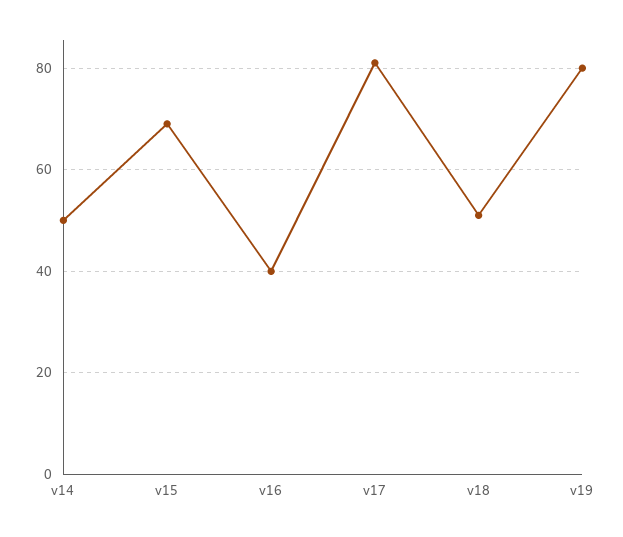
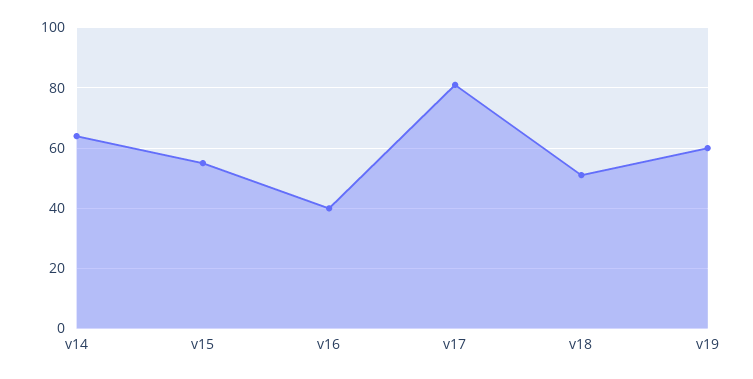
v14: 50 -> 65
v15: 70 -> 55
v19: 80 -> 60

